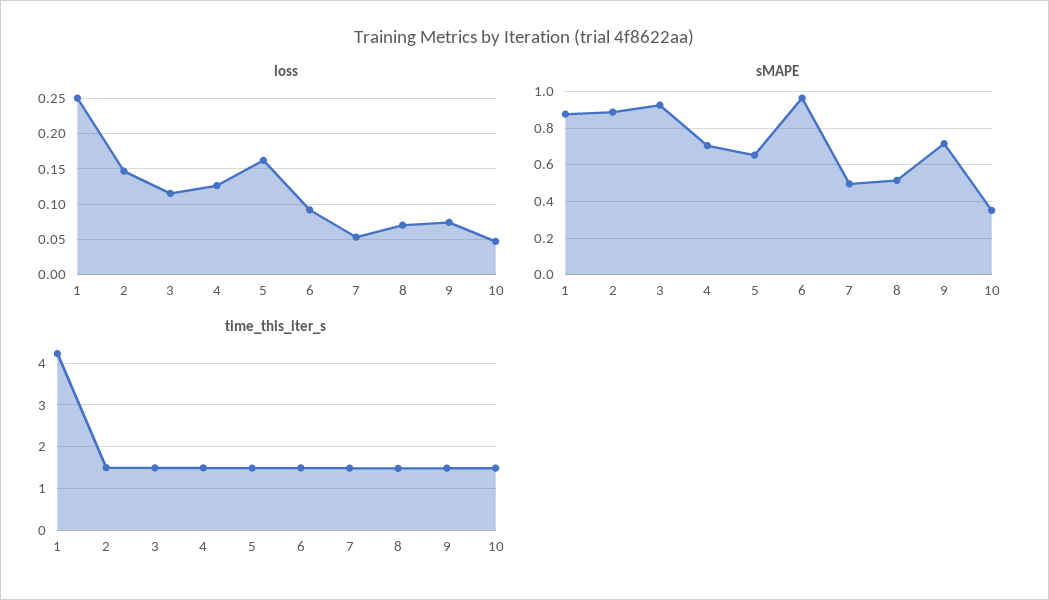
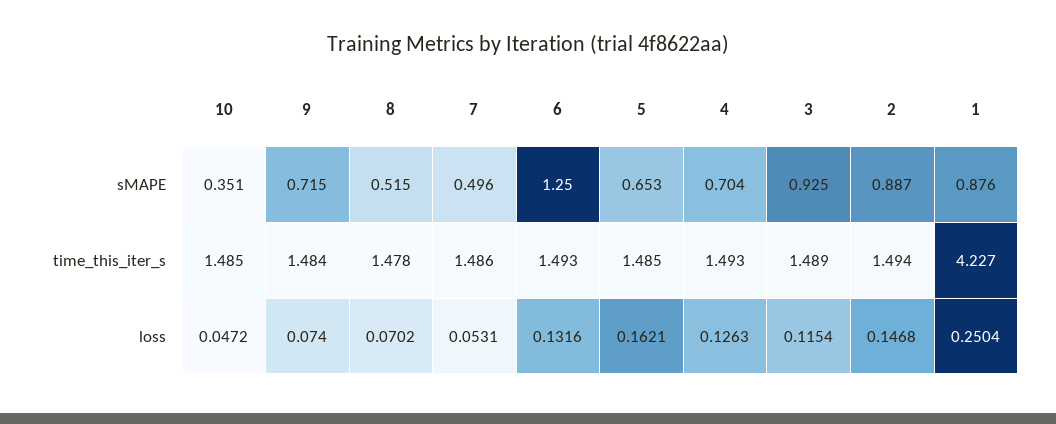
loss, 6: 0.09 -> 0.1316
sMAPE, 6: 0.95 -> 1.25

